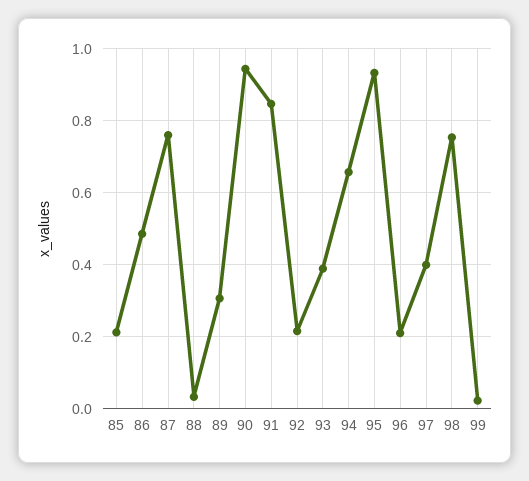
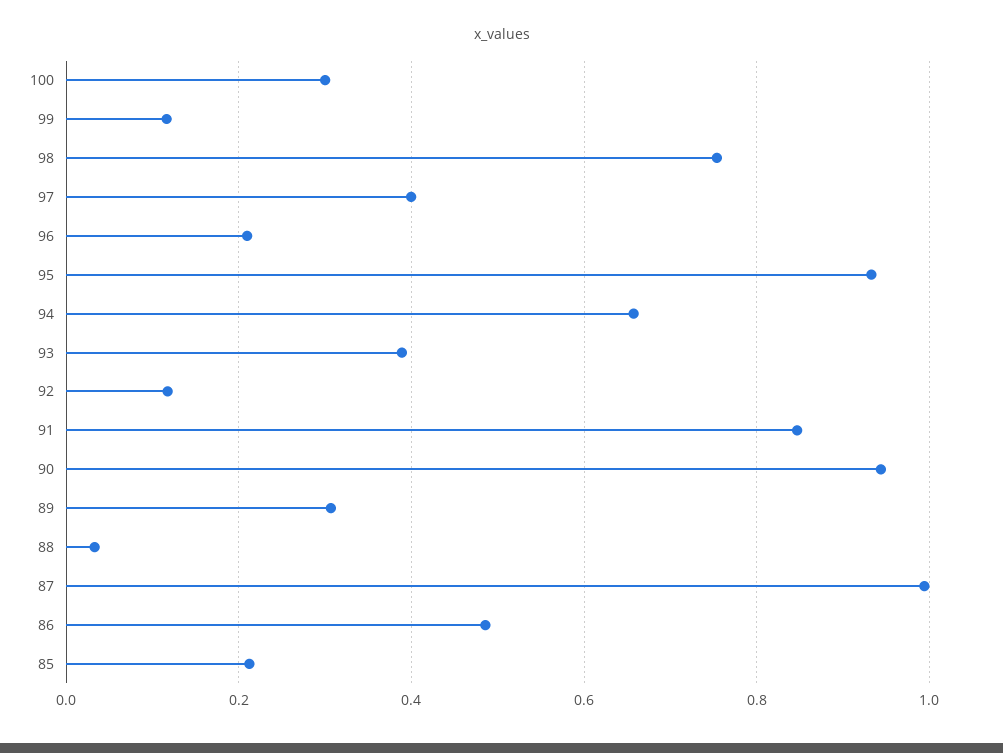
87: 0.76 -> 1
92: 0.22 -> 0.12
99: 0.02 -> 0.12
100: none -> 0.3

